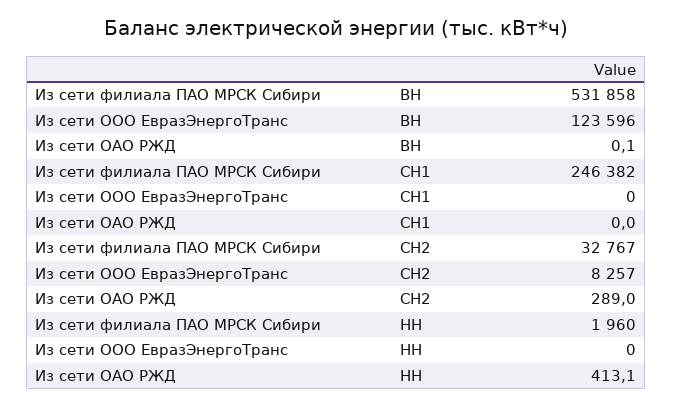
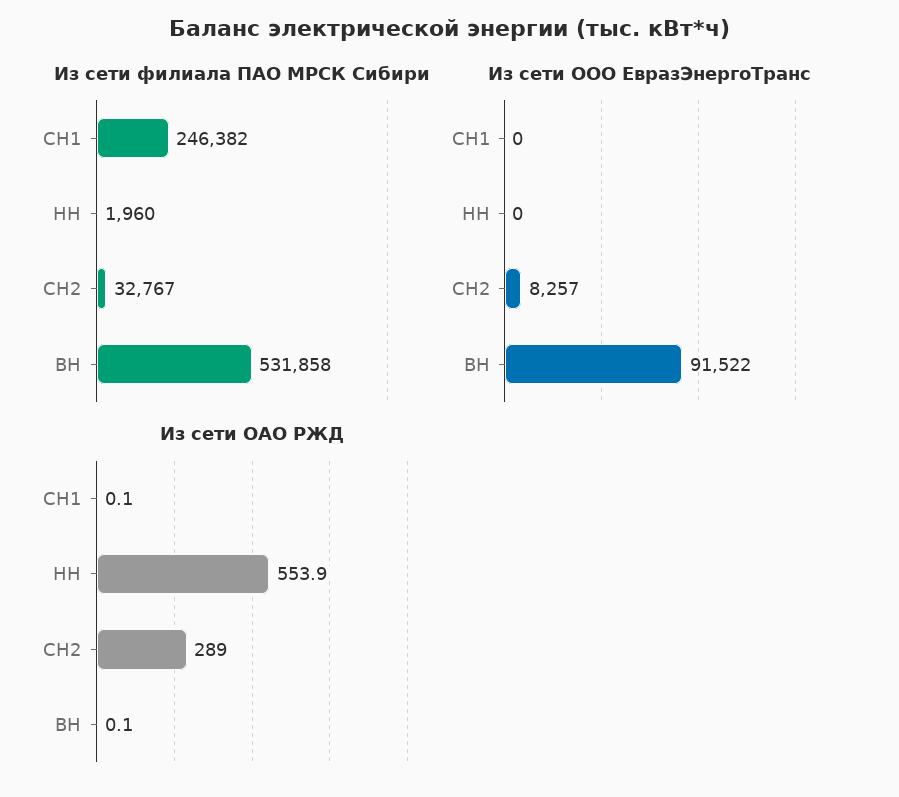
Из сети ООО ЕвразЭнергоТранс, ВН: 123596 -> 91522
Из сети ОАО РЖД, СН1: 0 -> 0.1
Из сети ОАО РЖД, НН: 413.1 -> 553.9

